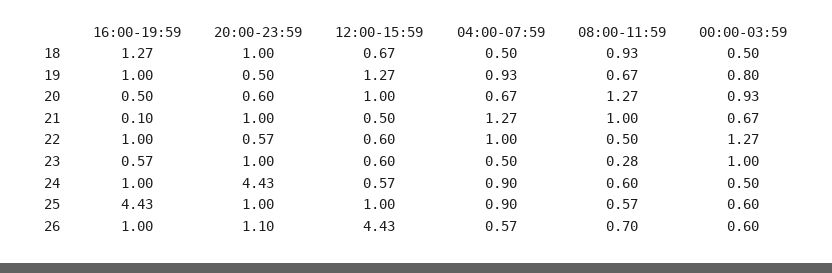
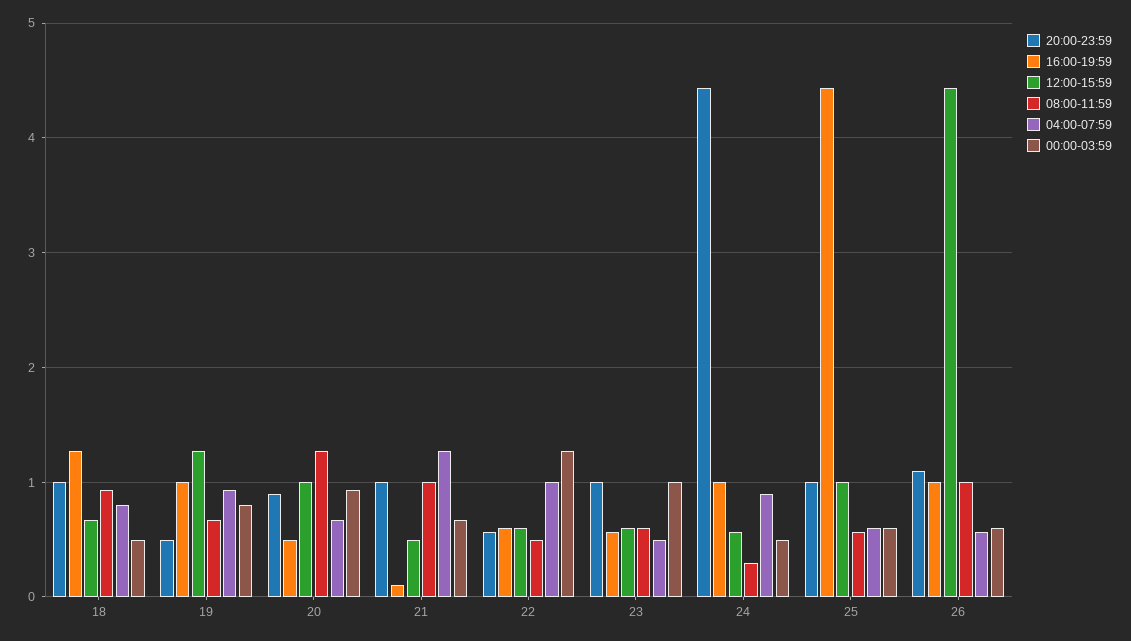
04:00-07:59, 18: 0.5 -> 0.8
20:00-23:59, 20: 0.6 -> 0.9
16:00-19:59, 22: 1 -> 0.6
08:00-11:59, 23: 0.28 -> 0.6
08:00-11:59, 24: 0.6 -> 0.3
04:00-07:59, 25: 0.9 -> 0.6
08:00-11:59, 26: 0.7 -> 1

